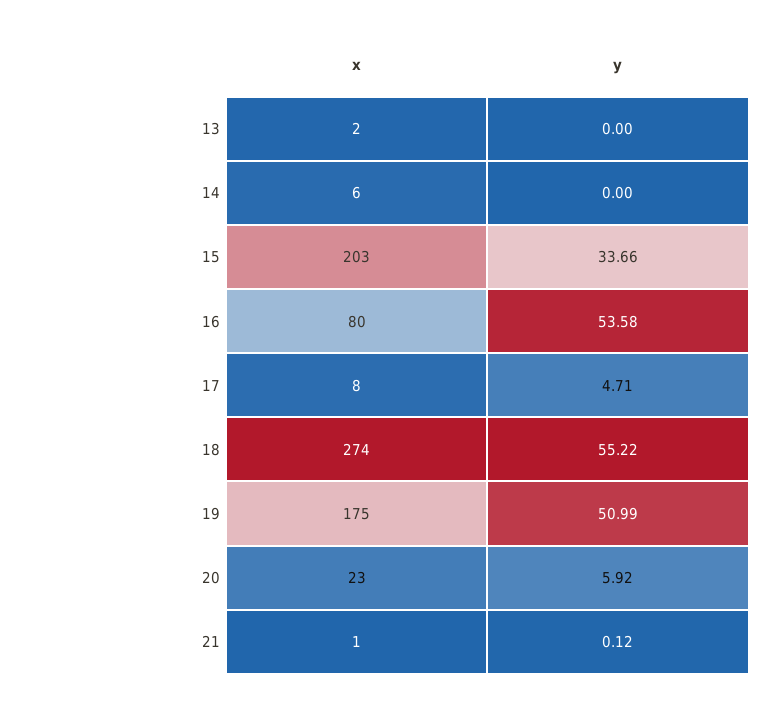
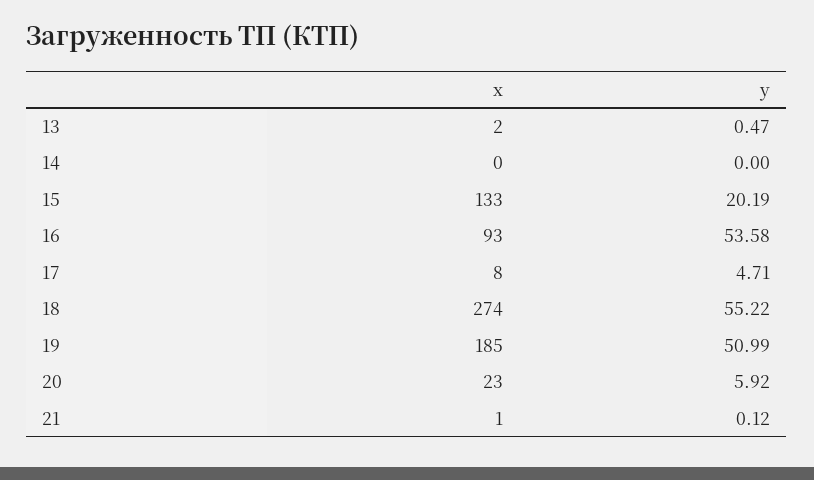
y, 13: 0 -> 0.47
x, 14: 6 -> 0
x, 15: 203 -> 133
y, 15: 33.66 -> 20.19
x, 16: 80 -> 93
x, 19: 175 -> 185

